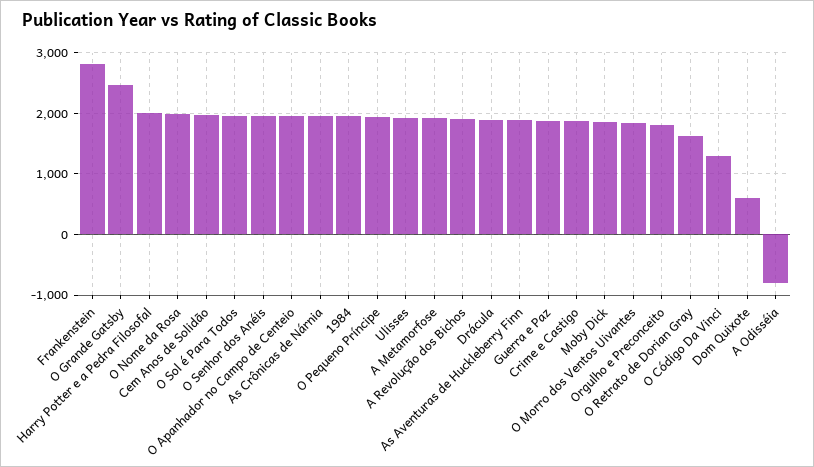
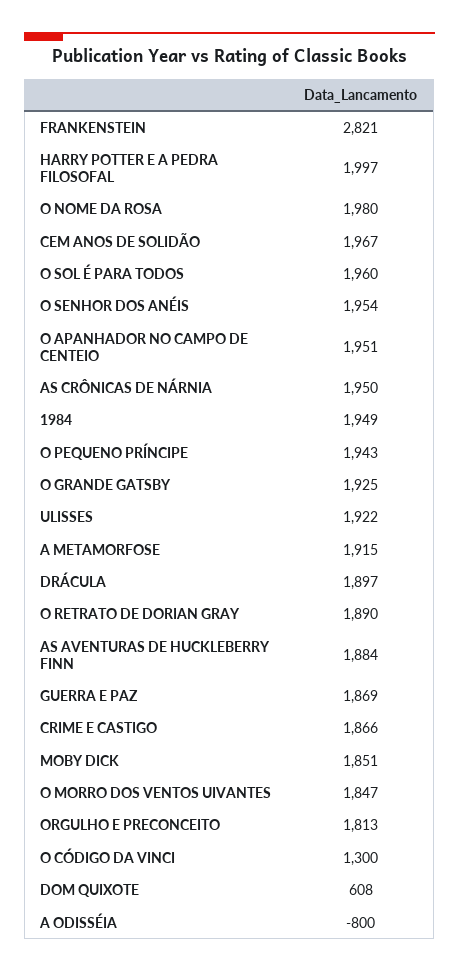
O Grande Gatsby: 2500 -> 1925
A Revolução dos Bichos: 1900 -> none
O Retrato de Dorian Gray: 1600 -> 1890

